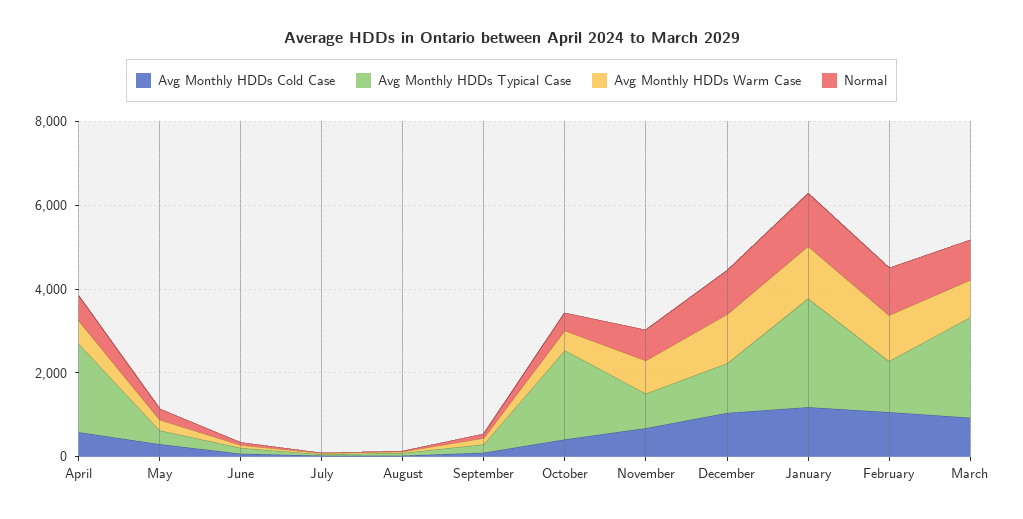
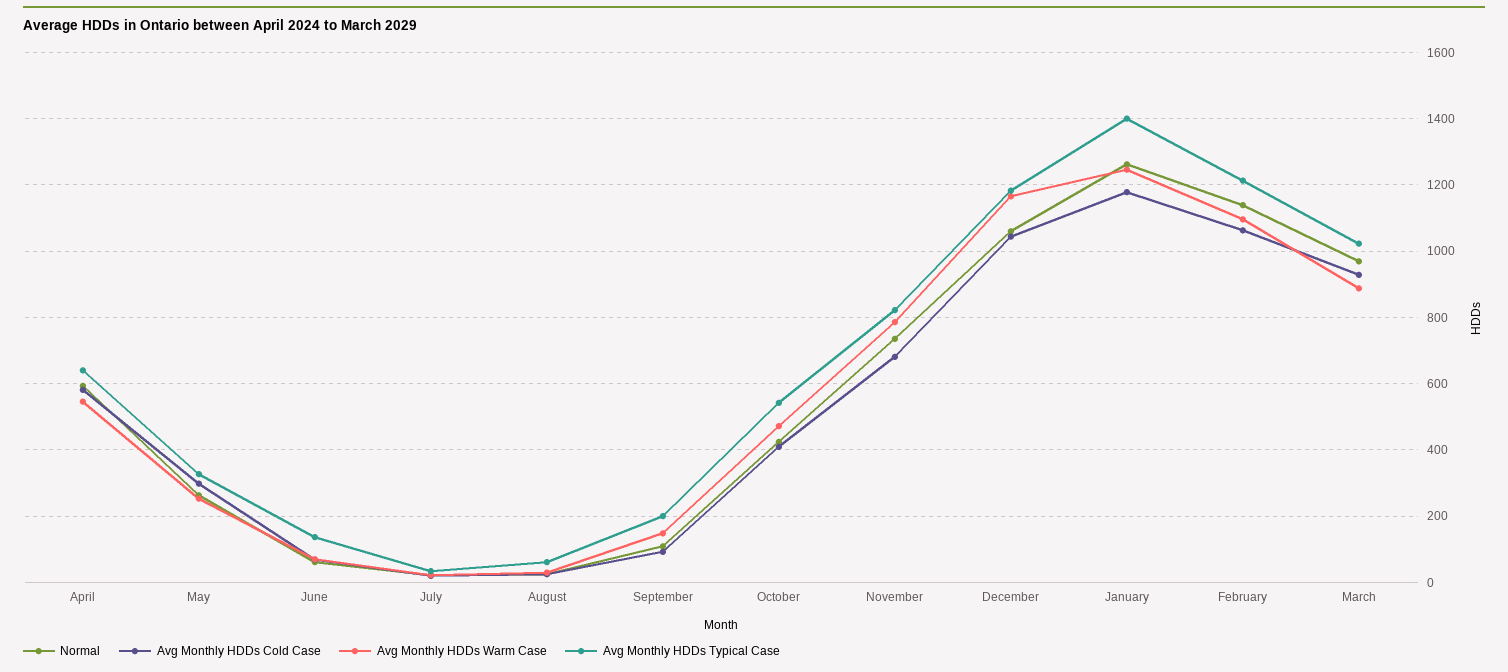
Avg Monthly HDDs Typical Case, April: 2000 -> 640
Avg Monthly HDDs Typical Case, October: 2000 -> 540
Avg Monthly HDDs Typical Case, January: 2500 -> 1400
Avg Monthly HDDs Typical Case, March: 2500 -> 1020

